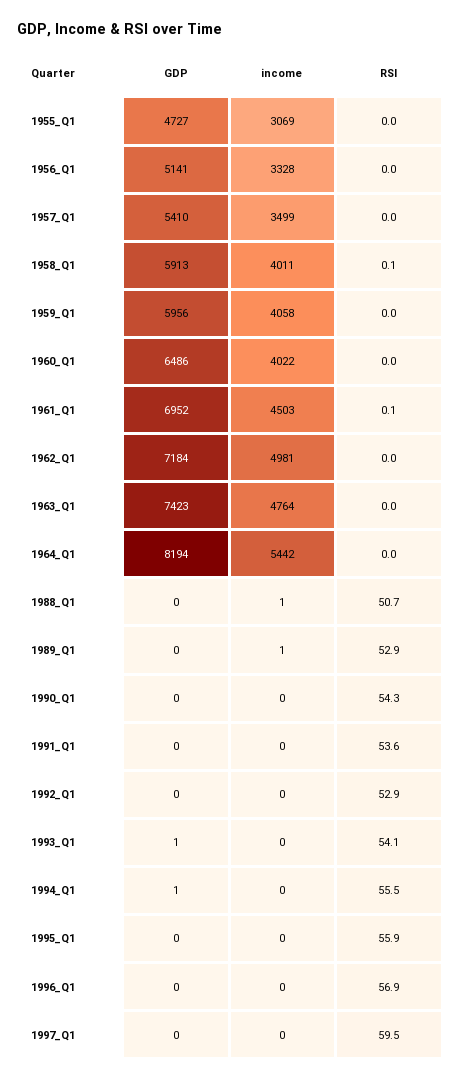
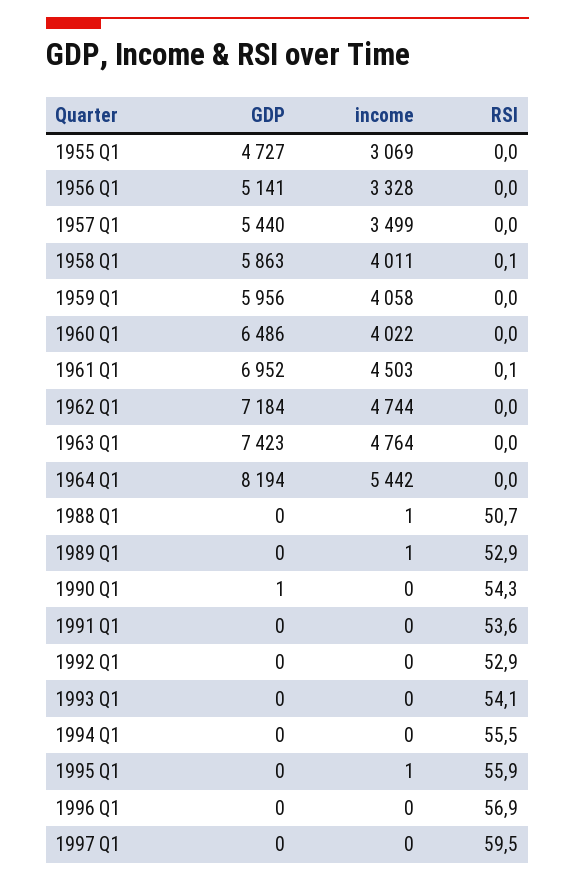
GDP, 1957_Q1: 5410 -> 5440
GDP, 1958_Q1: 5913 -> 5863
income, 1962_Q1: 4981 -> 4744
GDP, 1990_Q1: 0 -> 1
GDP, 1993_Q1: 1 -> 0
GDP, 1994_Q1: 1 -> 0
income, 1995_Q1: 0 -> 1

